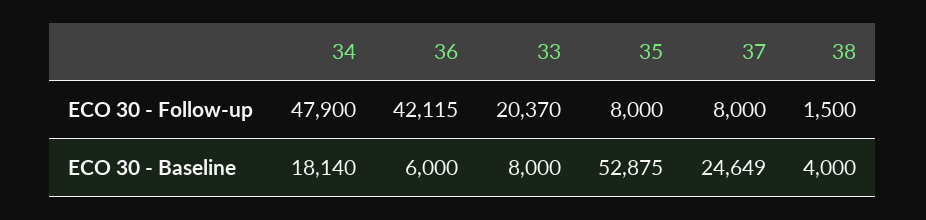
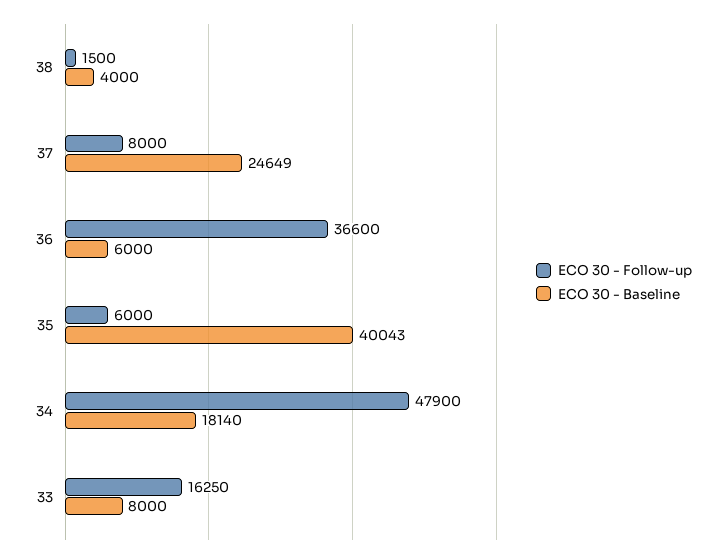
ECO 30 - Follow-up, 36: 42115 -> 36600
ECO 30 - Follow-up, 33: 20370 -> 16250
ECO 30 - Follow-up, 35: 8000 -> 6000
ECO 30 - Baseline, 35: 52875 -> 40043

